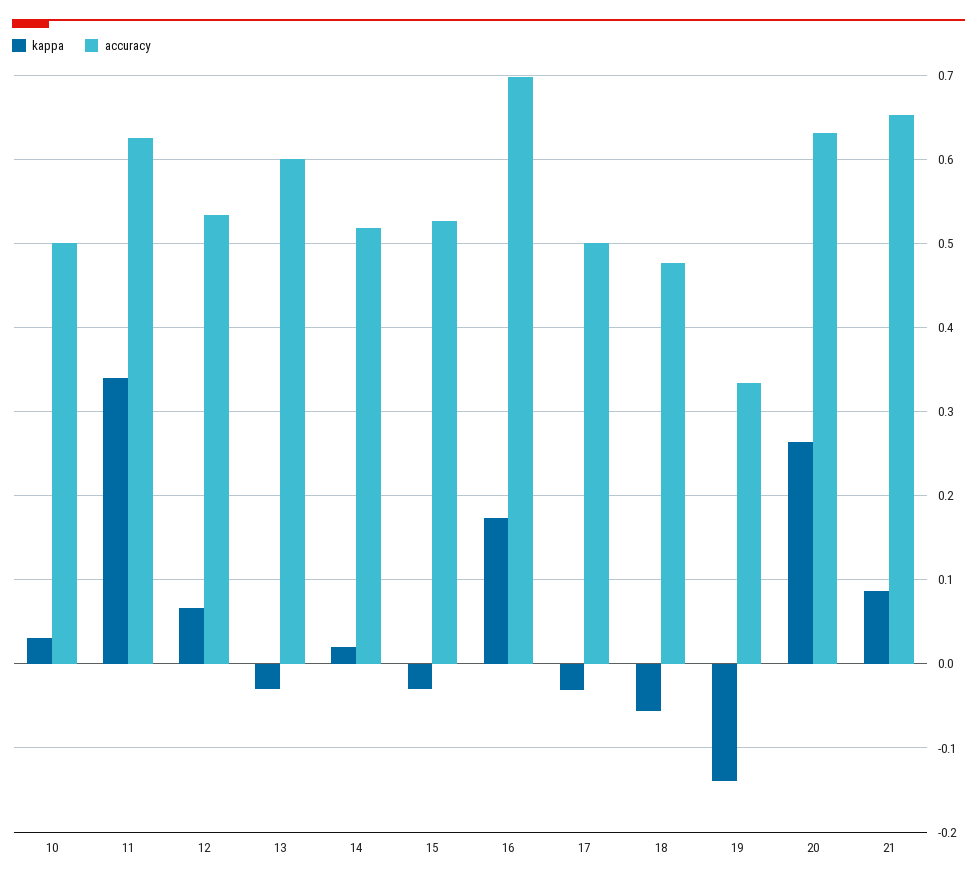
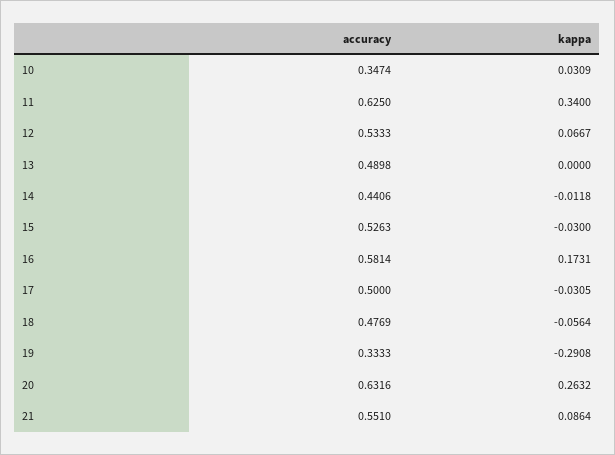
accuracy, 10: 0.5 -> 0.3474
kappa, 13: -0.03 -> 0
accuracy, 13: 0.6 -> 0.4898
kappa, 14: 0.02 -> -0.0118
accuracy, 14: 0.52 -> 0.4406
accuracy, 16: 0.7 -> 0.5814
kappa, 19: -0.14 -> -0.2908
accuracy, 21: 0.65 -> 0.551

